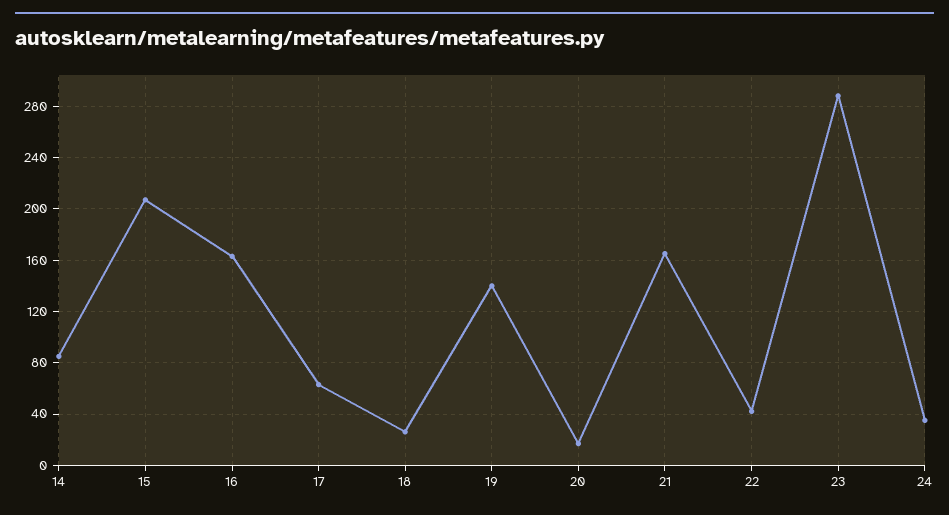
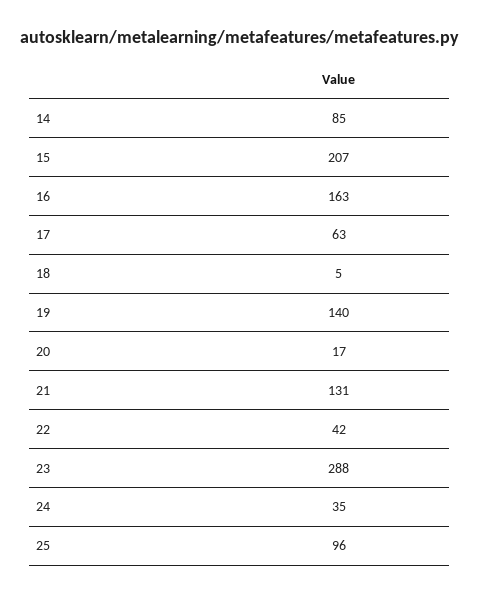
18: 25 -> 5
21: 165 -> 131
25: none -> 96

